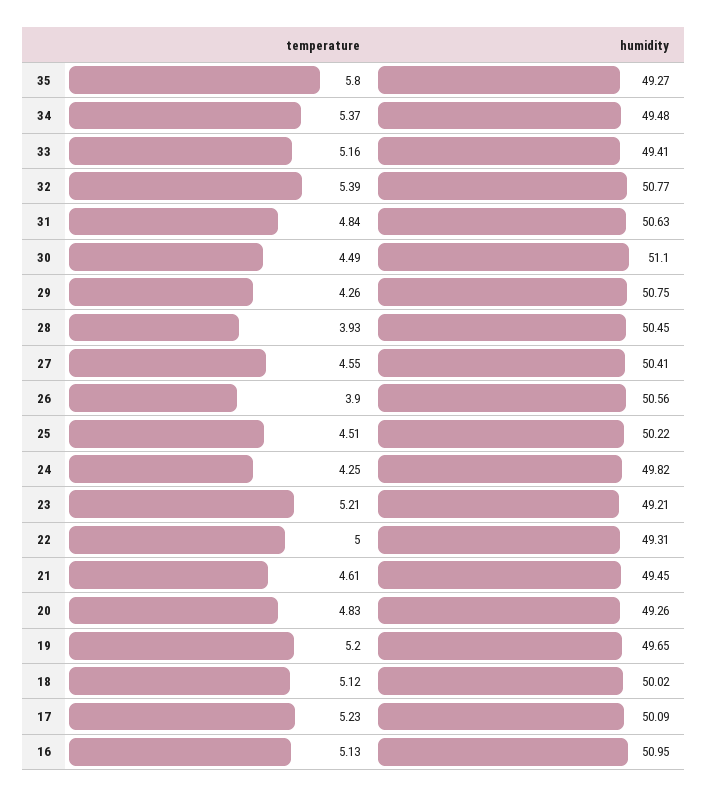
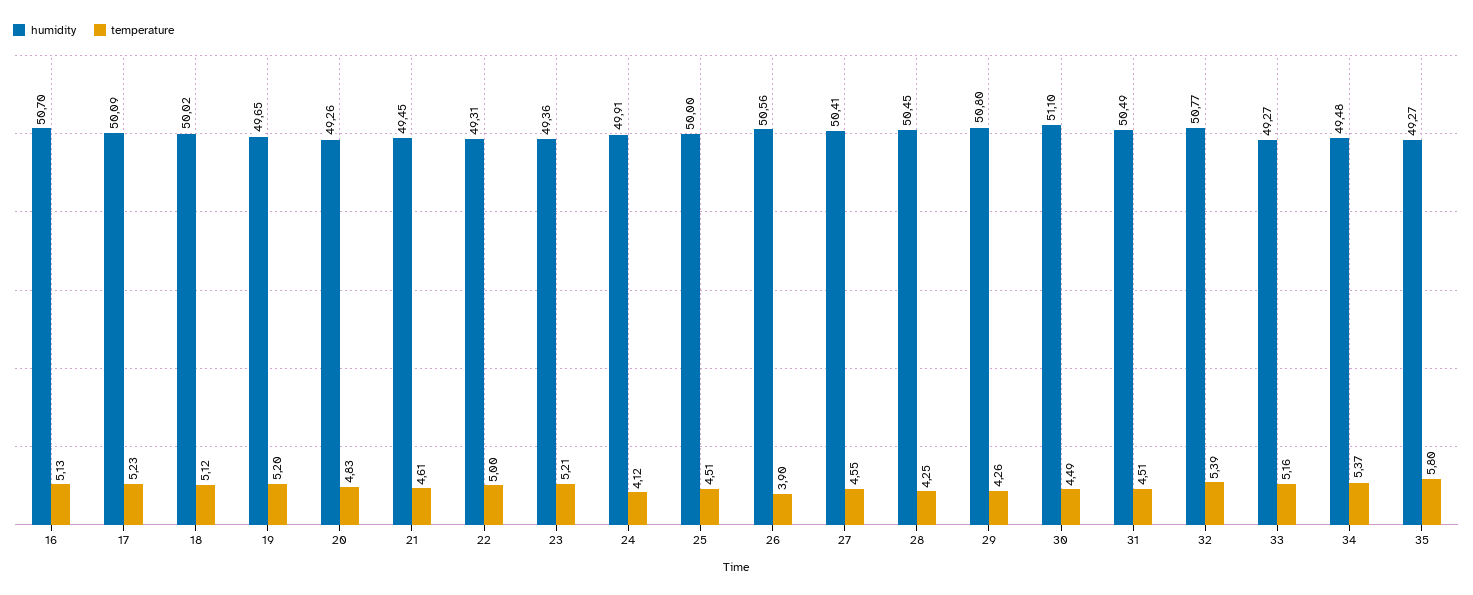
humidity, 33: 49.41 -> 49.27
temperature, 31: 4.84 -> 4.51
humidity, 31: 50.63 -> 50.49
humidity, 29: 50.75 -> 50.8
temperature, 28: 3.93 -> 4.25
humidity, 25: 50.22 -> 50
temperature, 24: 4.25 -> 4.12
humidity, 24: 49.82 -> 49.91
humidity, 23: 49.21 -> 49.36
humidity, 16: 50.95 -> 50.7

